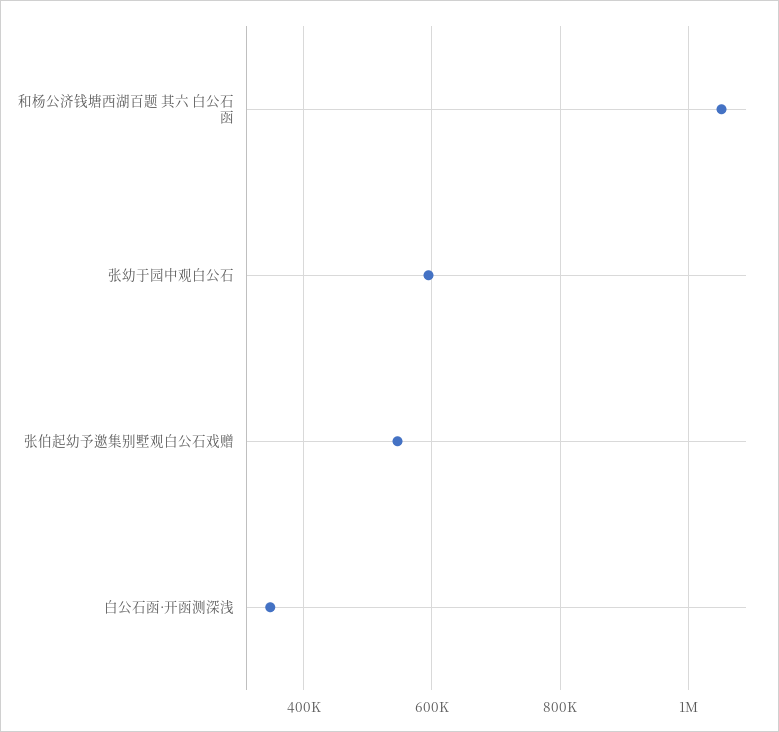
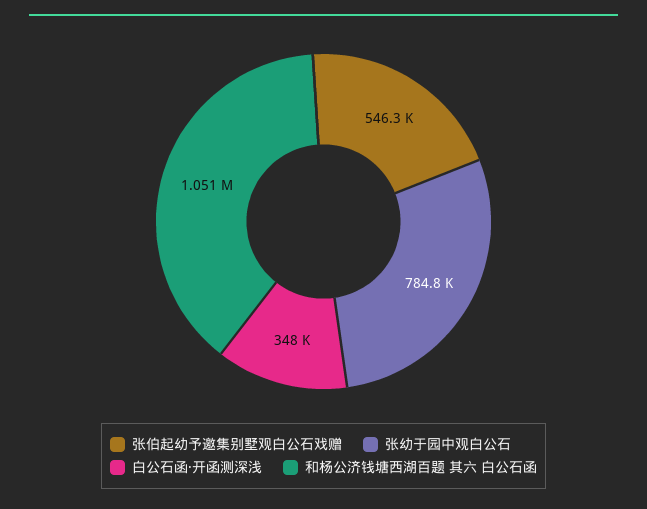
张幼于园中观白公石: 600000 -> 784800

